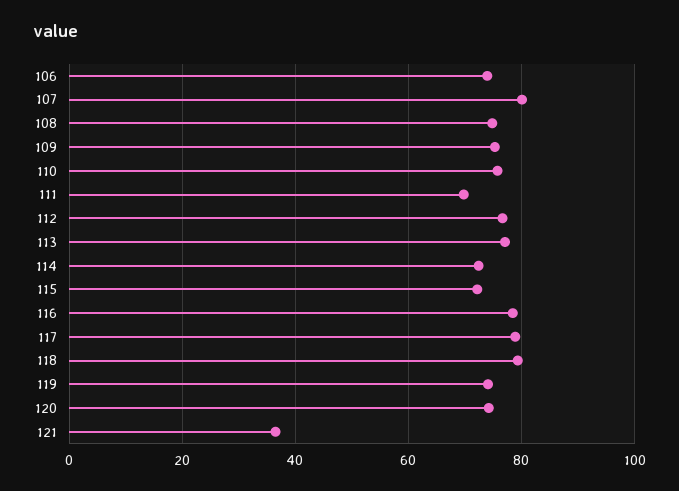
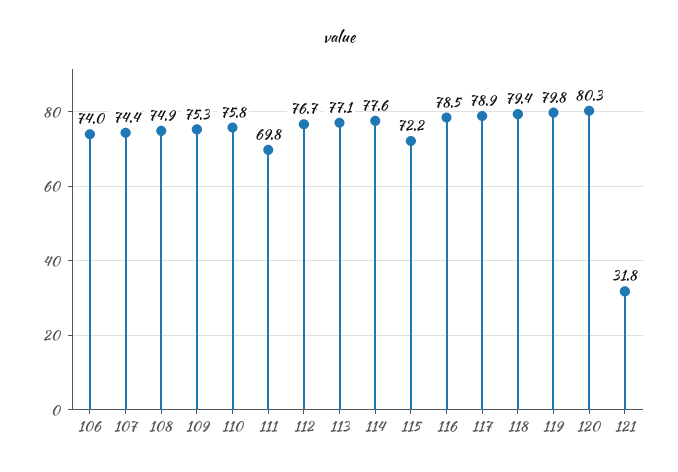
107: 80 -> 74.4
114: 72 -> 77.6
119: 74 -> 79.8
120: 74 -> 80.3
121: 36 -> 31.8

